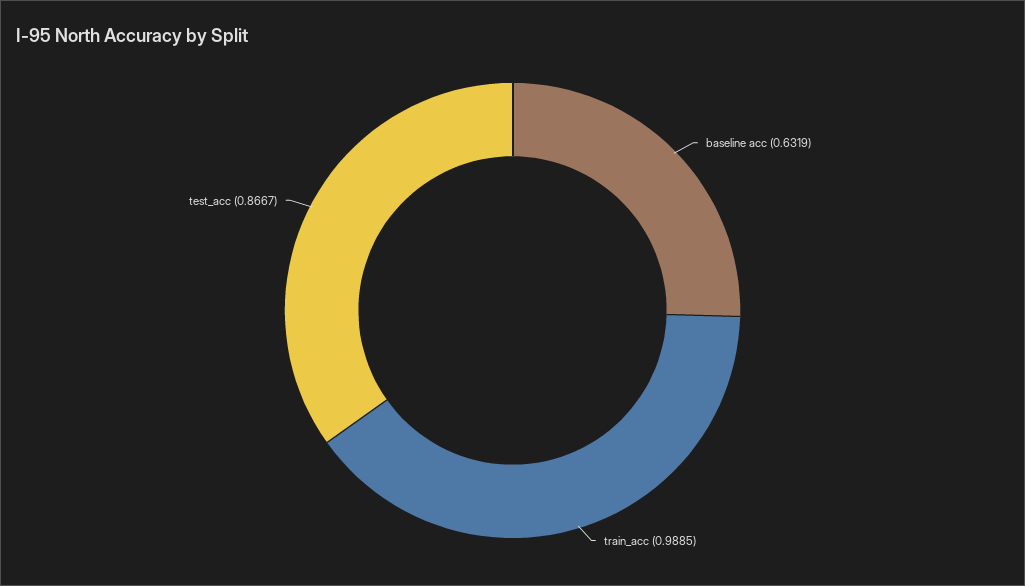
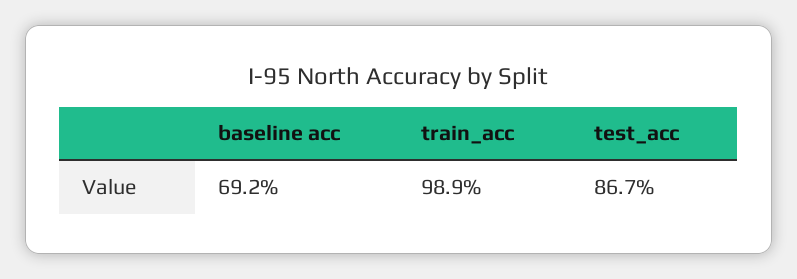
baseline acc: 0.6319 -> 0.692

